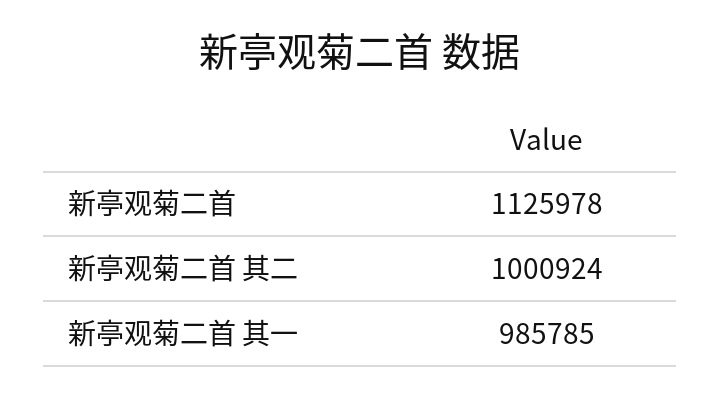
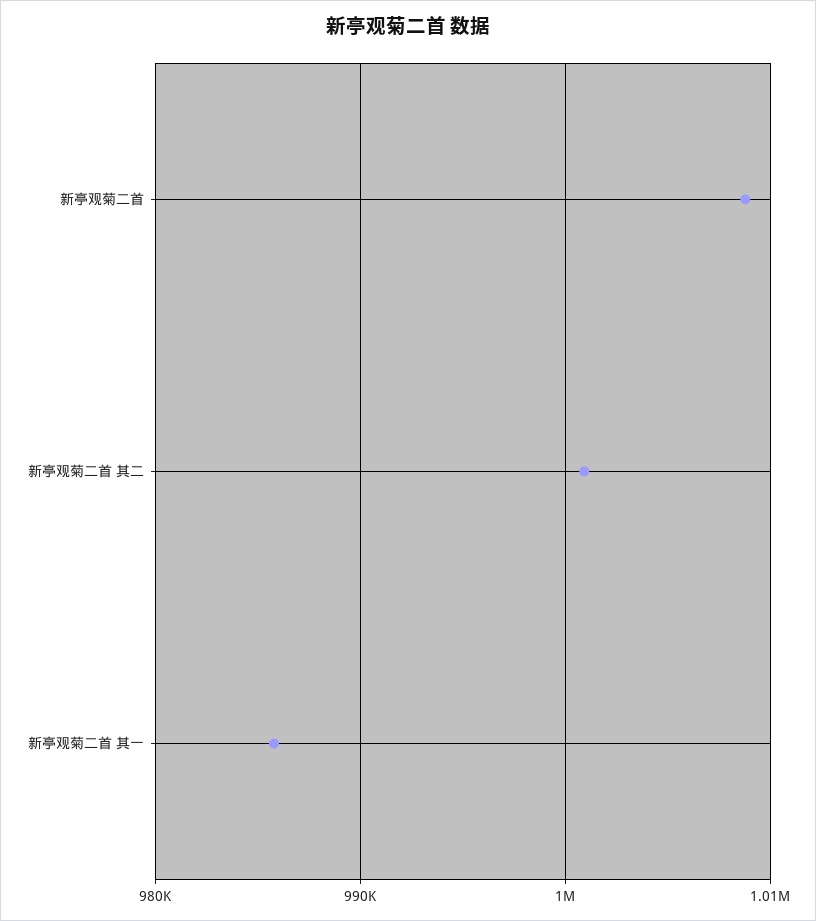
新亭观菊二首: 1125978 -> 1009000

